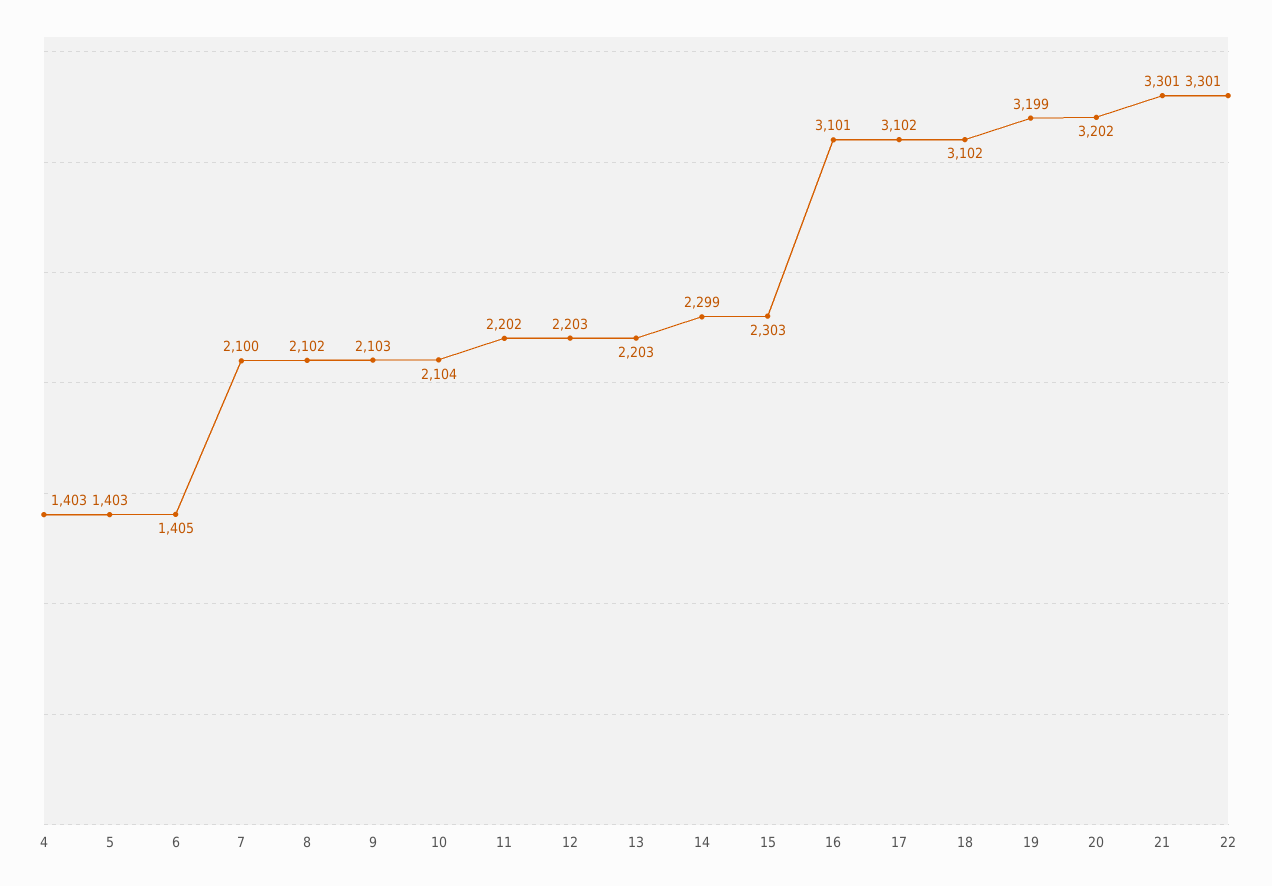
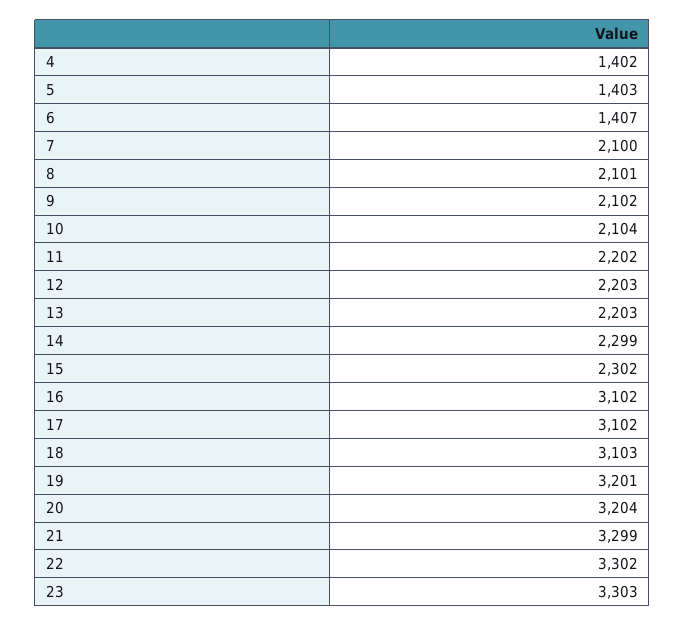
4: 1403 -> 1402
6: 1405 -> 1407
8: 2102 -> 2101
9: 2103 -> 2102
15: 2303 -> 2302
16: 3101 -> 3102
18: 3102 -> 3103
19: 3199 -> 3201
20: 3202 -> 3204
21: 3301 -> 3299
22: 3301 -> 3302
23: none -> 3303

